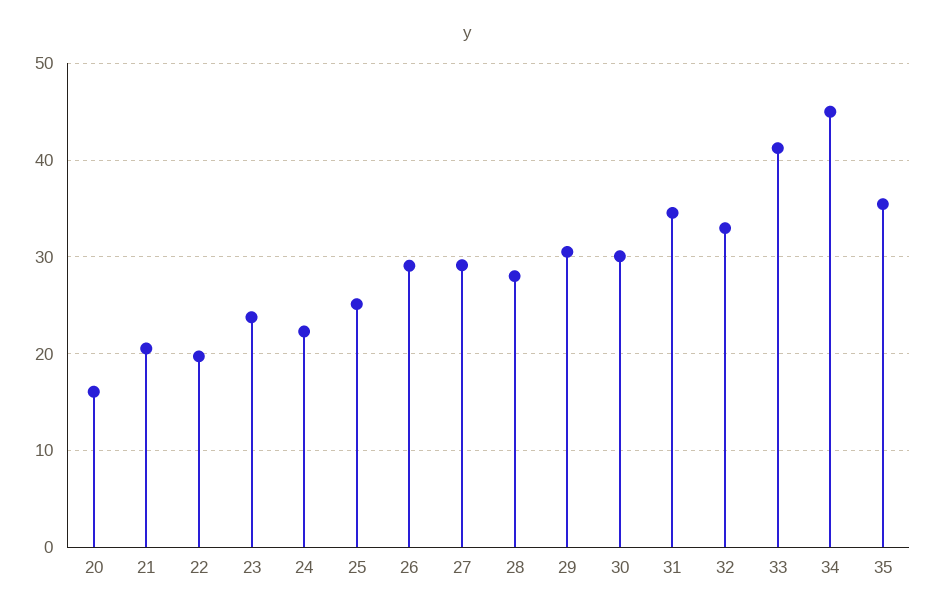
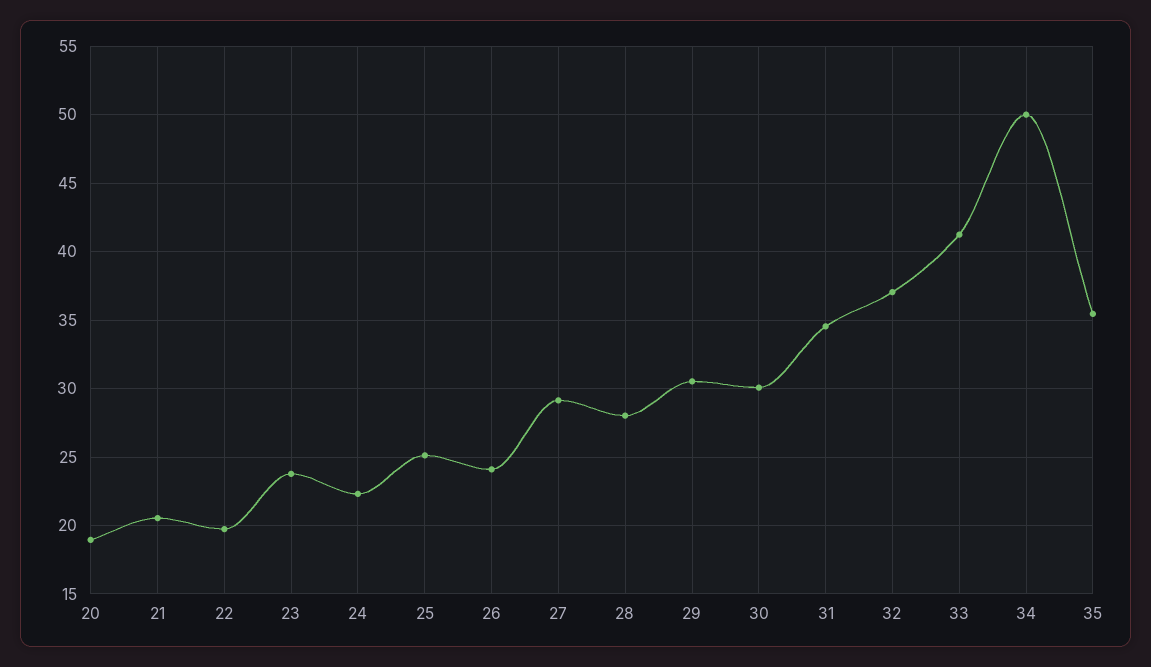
20: 16 -> 19
26: 29 -> 24
32: 33 -> 37
34: 45 -> 50

